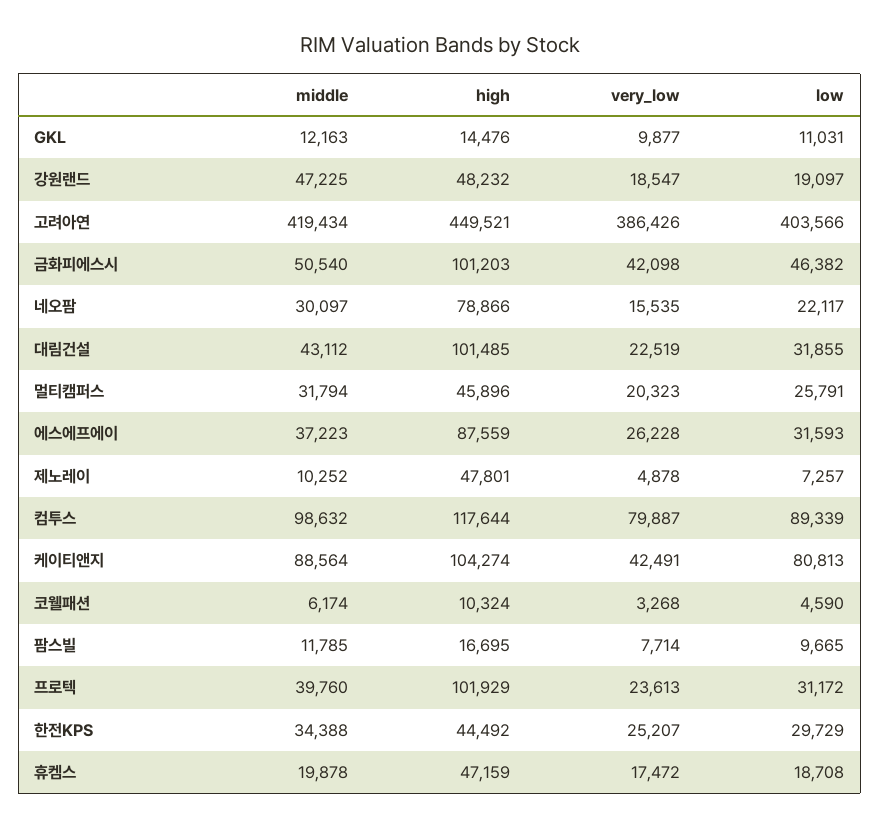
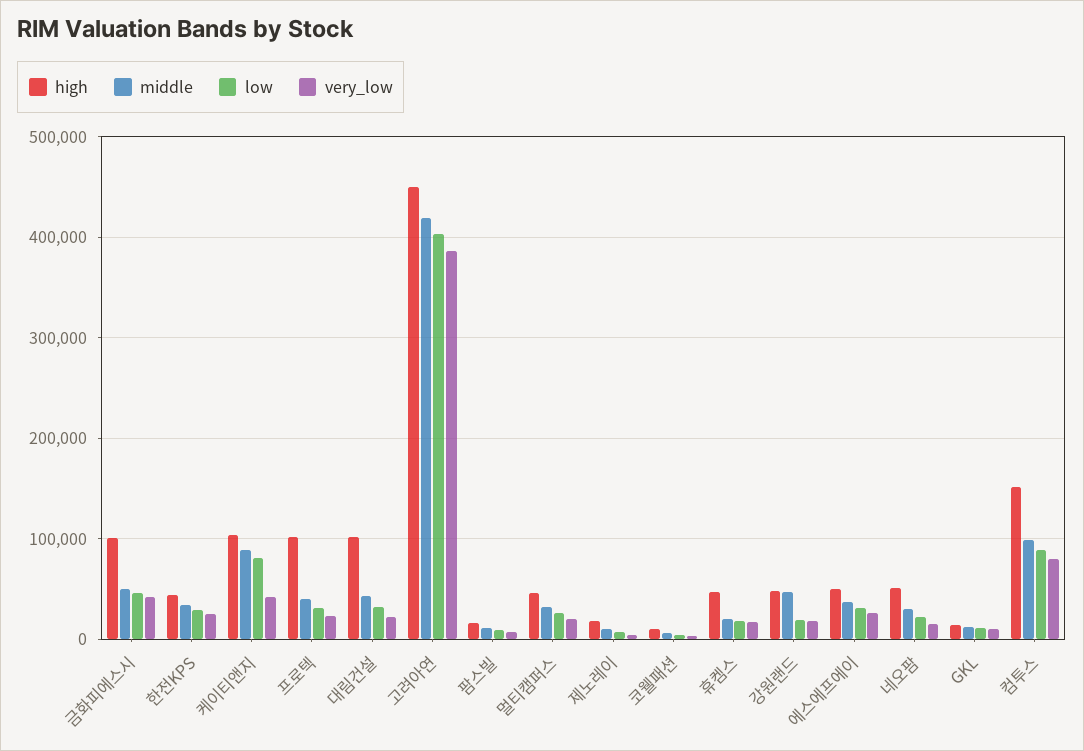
high, 네오팜: 78866 -> 50000
high, 에스에프에이: 87559 -> 50000
high, 제노레이: 47801 -> 20000
high, 컴투스: 117644 -> 150000

